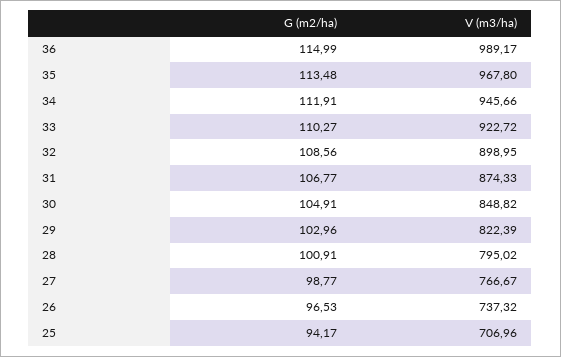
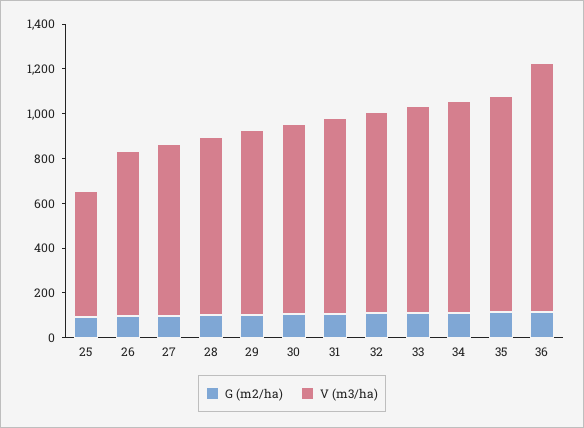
V (m3/ha), 36: 989.17 -> 1100
V (m3/ha), 25: 706.96 -> 550

